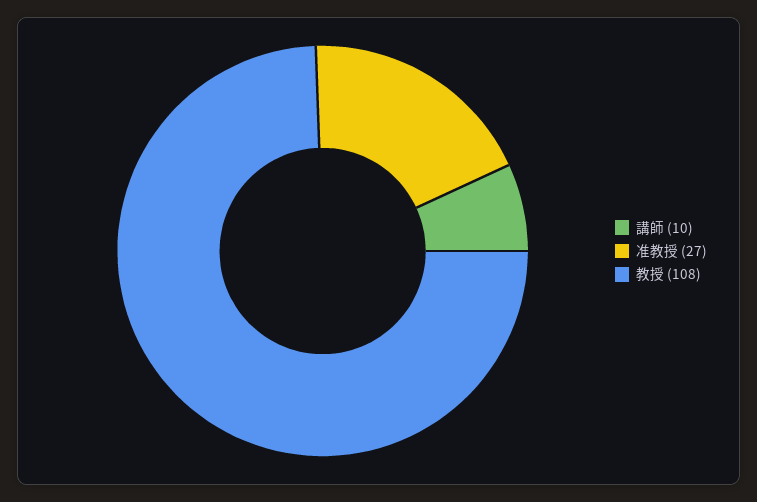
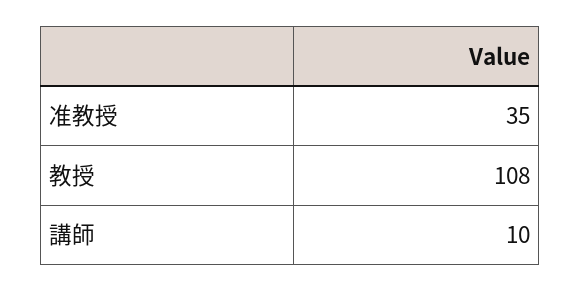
准教授: 27 -> 35

